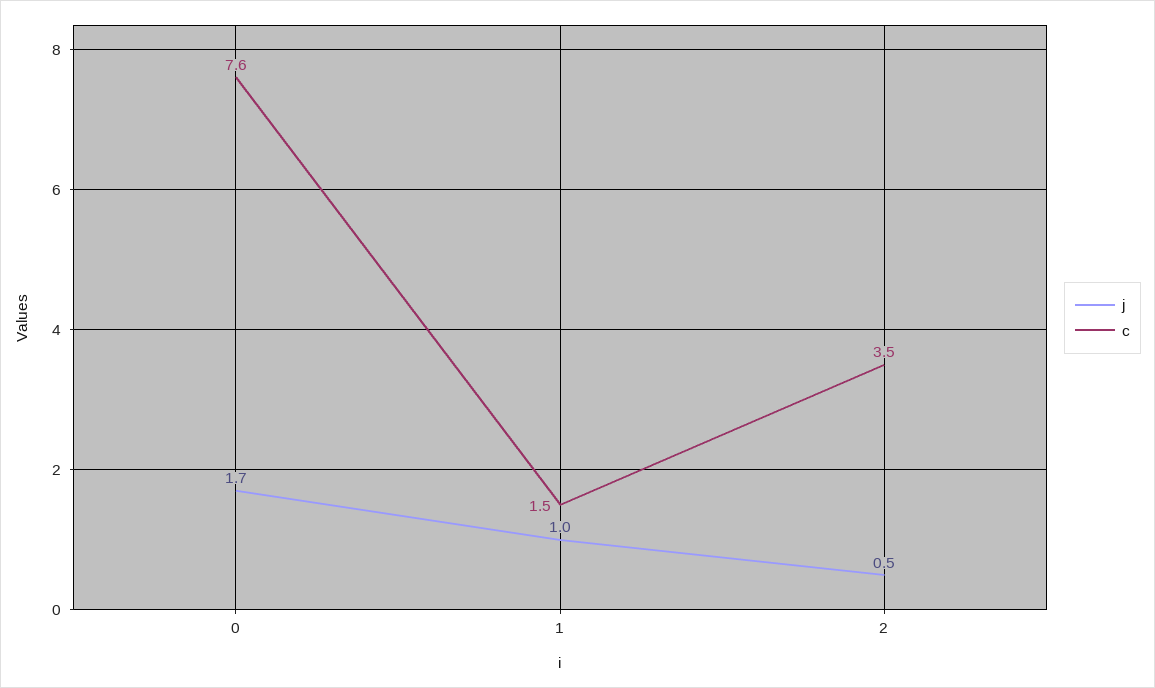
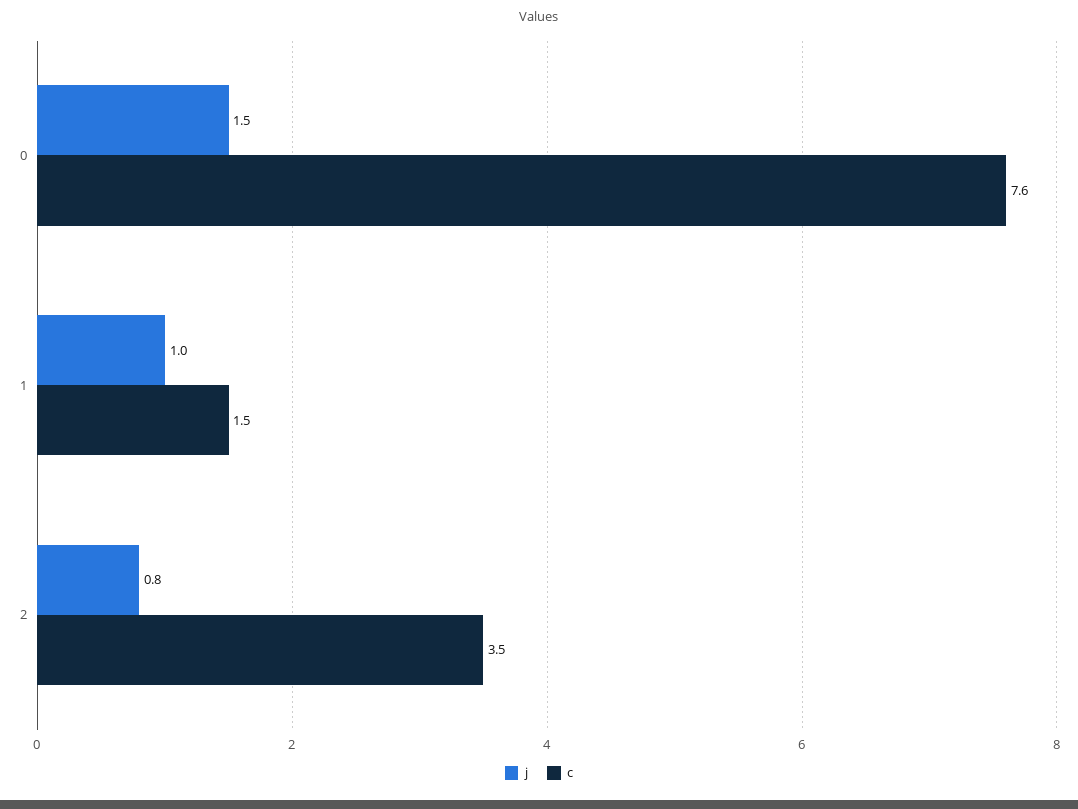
j, 0: 1.7 -> 1.5
j, 2: 0.5 -> 0.8

